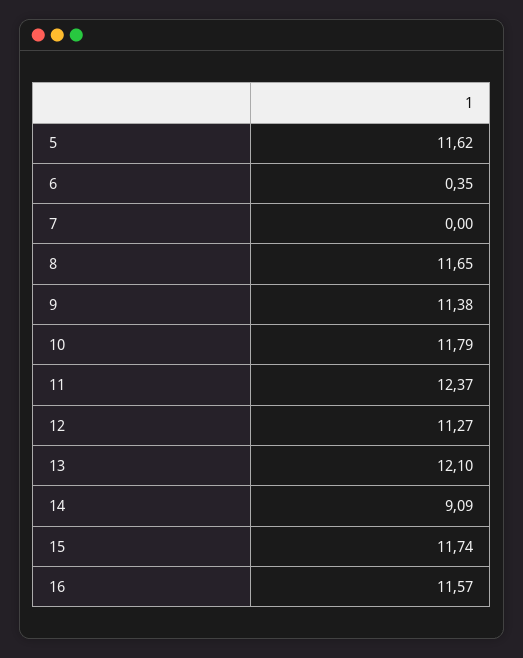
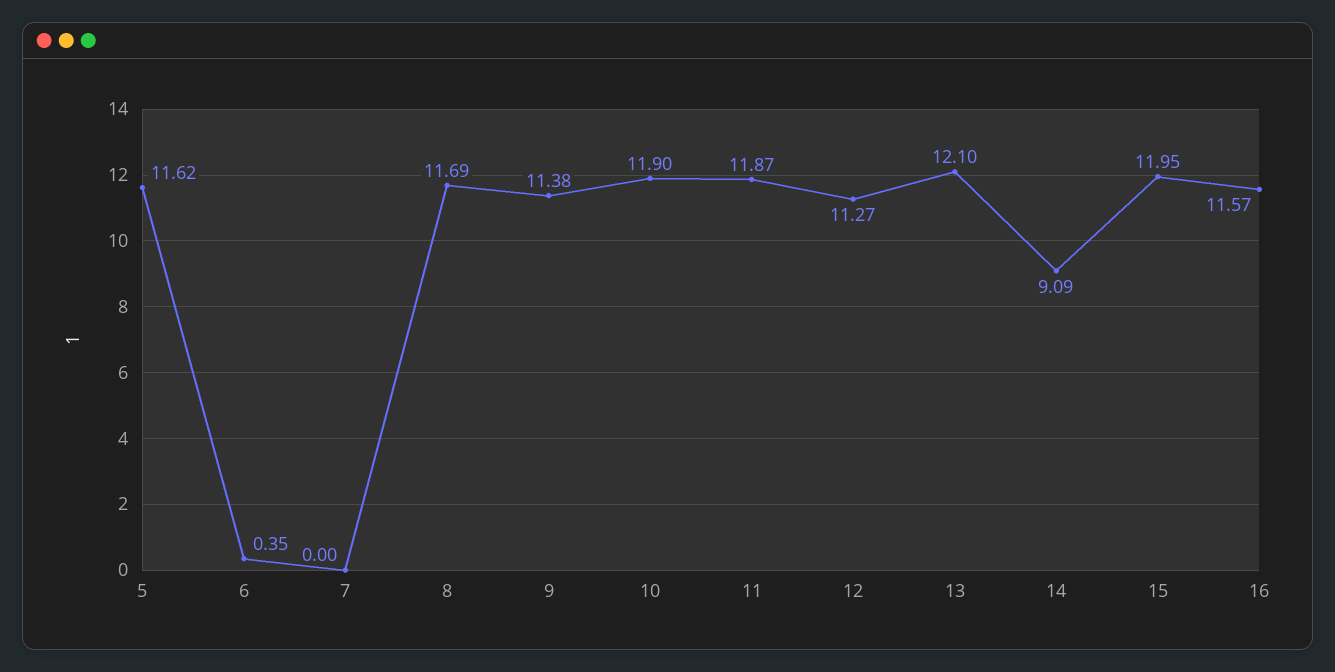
8: 11.65 -> 11.69
10: 11.79 -> 11.9
11: 12.37 -> 11.87
15: 11.74 -> 11.95

